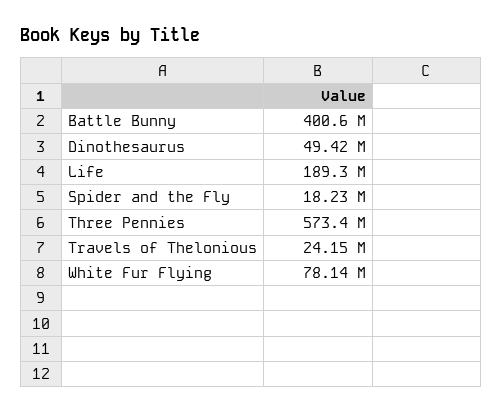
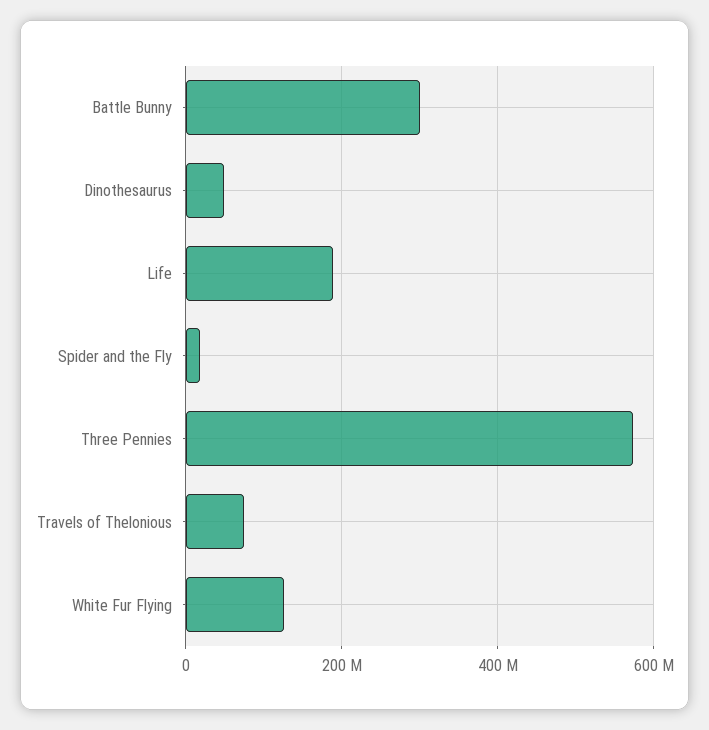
Battle Bunny: 400600000 -> 300000000
Travels of Thelonious: 24150000 -> 80000000
White Fur Flying: 78140000 -> 120000000

